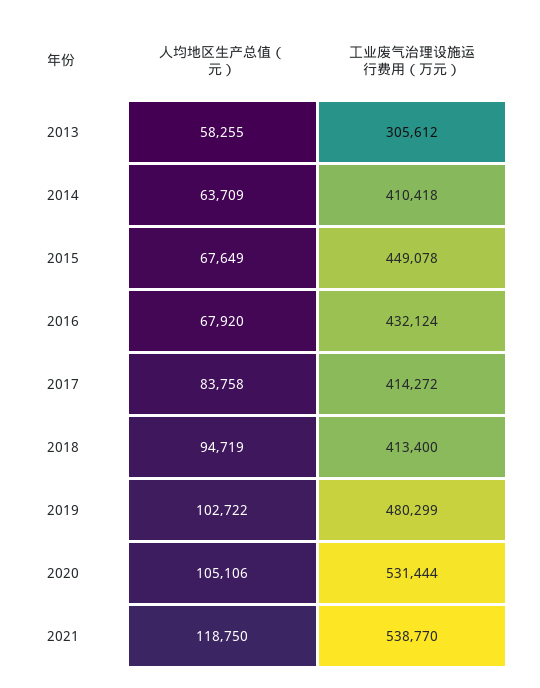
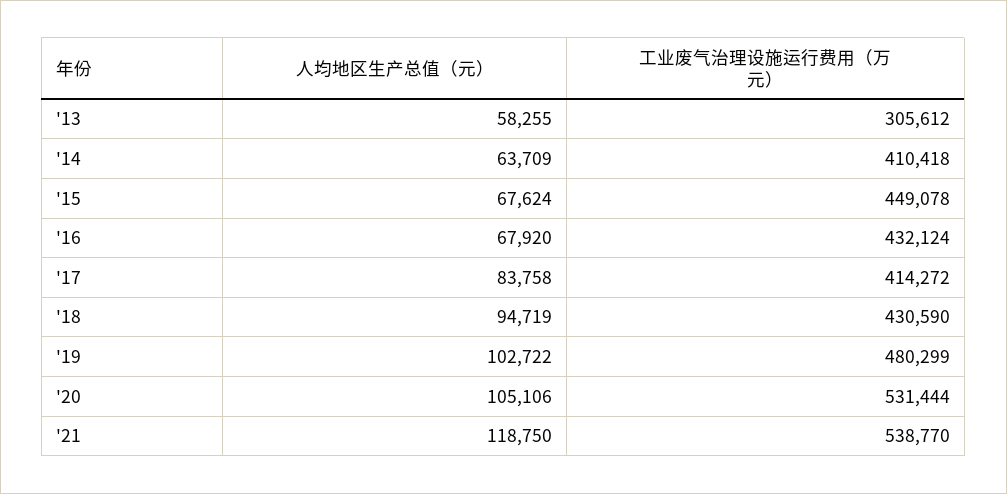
人均地区生产总值（元）, 2015: 67649 -> 67624
工业废气治理设施运行费用（万元）, 2018: 413400 -> 430590

